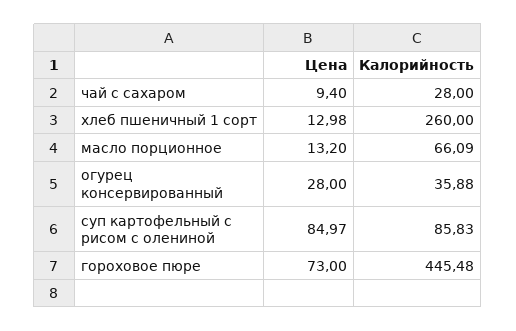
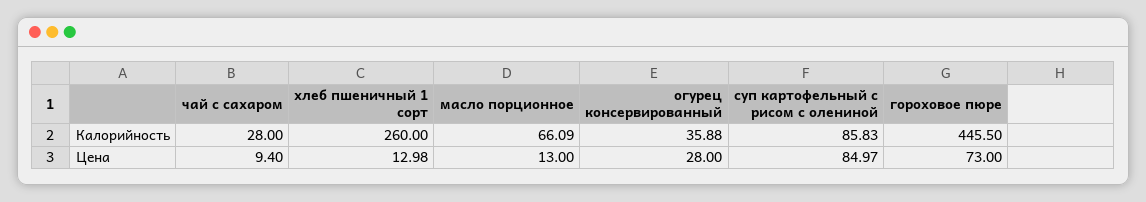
Цена, масло порционное: 13.2 -> 13
Калорийность, гороховое пюре: 445.48 -> 445.5

